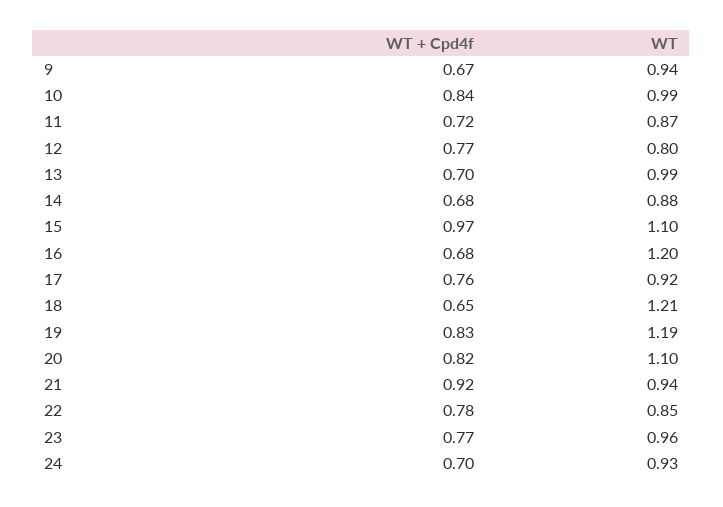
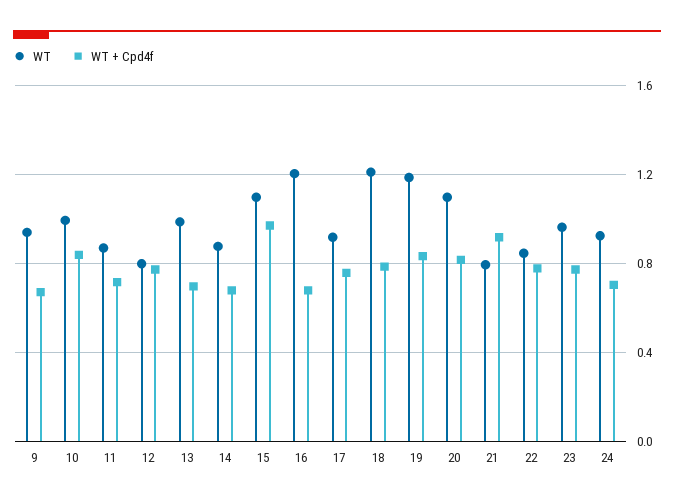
WT + Cpd4f, 18: 0.65 -> 0.8
WT, 21: 0.94 -> 0.8

